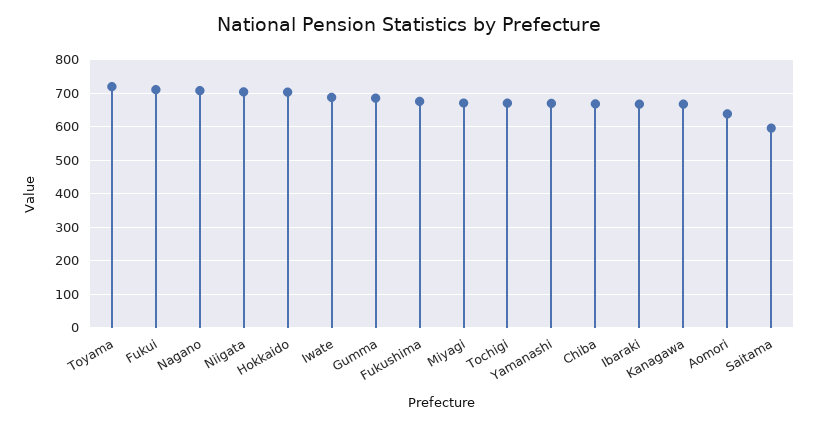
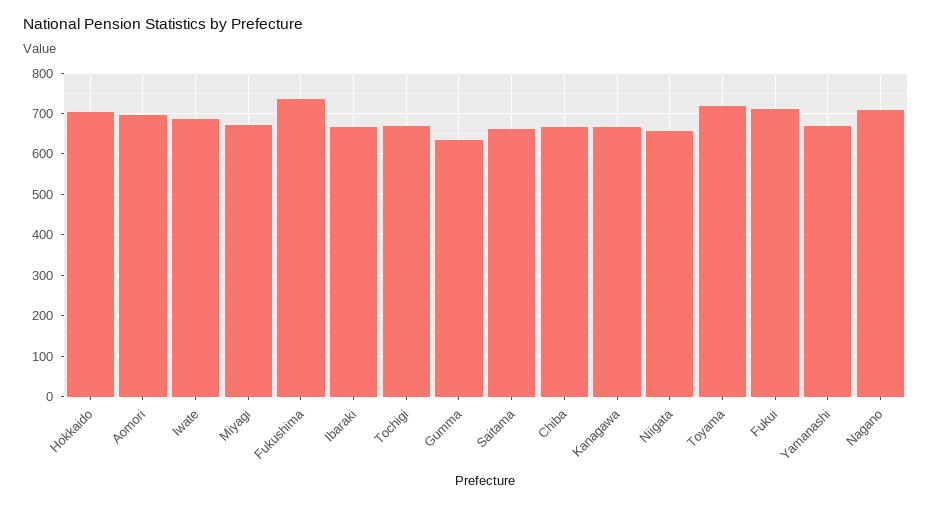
Niigata: 700 -> 660
Gumma: 680 -> 640
Fukushima: 680 -> 740
Aomori: 640 -> 700
Saitama: 600 -> 660

